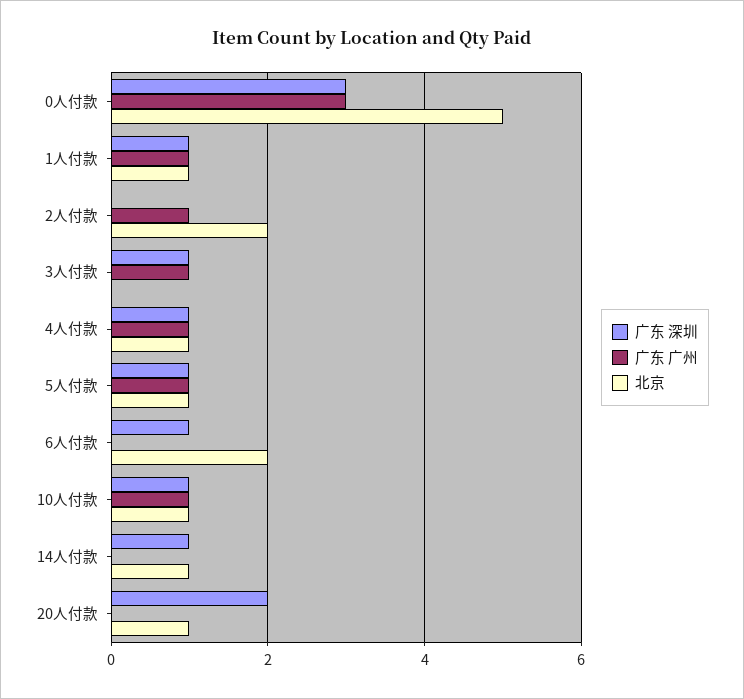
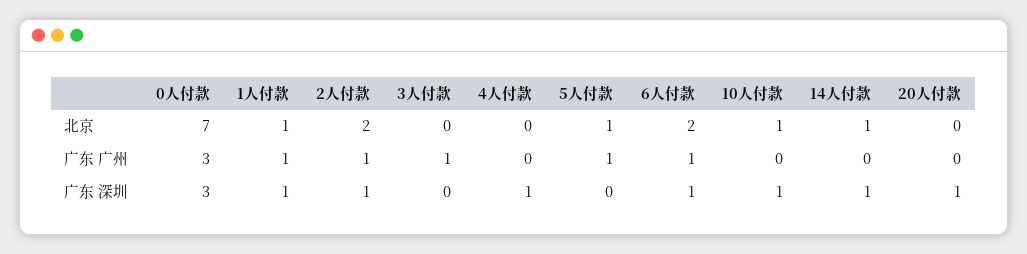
北京, 0人付款: 5 -> 7
广东 深圳, 2人付款: 0 -> 1
广东 深圳, 3人付款: 1 -> 0
广东 广州, 4人付款: 1 -> 0
北京, 4人付款: 1 -> 0
广东 深圳, 5人付款: 1 -> 0
广东 广州, 6人付款: 0 -> 1
广东 广州, 10人付款: 1 -> 0
广东 深圳, 20人付款: 2 -> 1
北京, 20人付款: 1 -> 0

